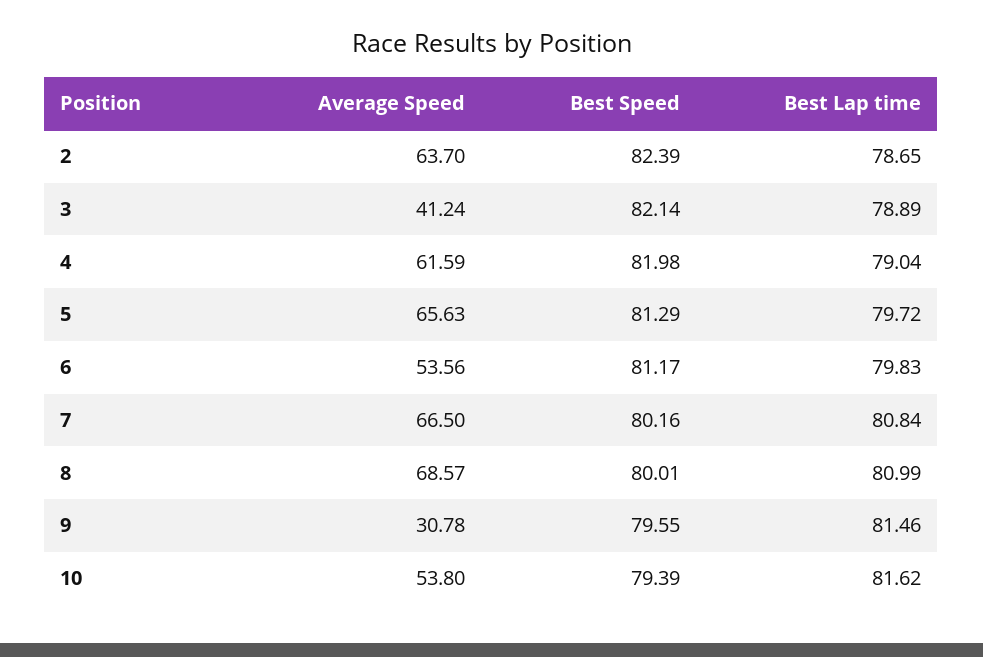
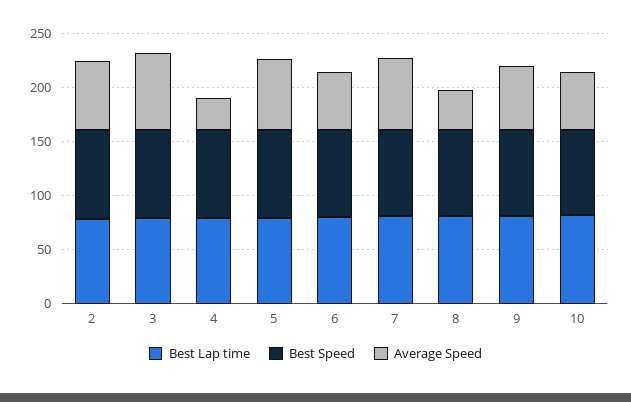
Average Speed, 3: 41.24 -> 70
Average Speed, 4: 61.59 -> 30
Average Speed, 8: 68.57 -> 40
Average Speed, 9: 30.78 -> 60

